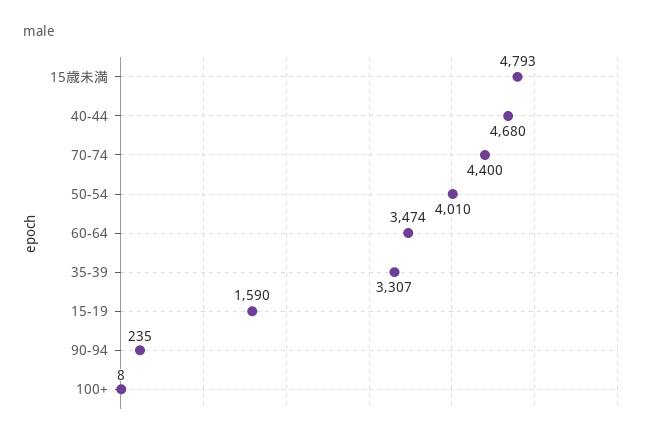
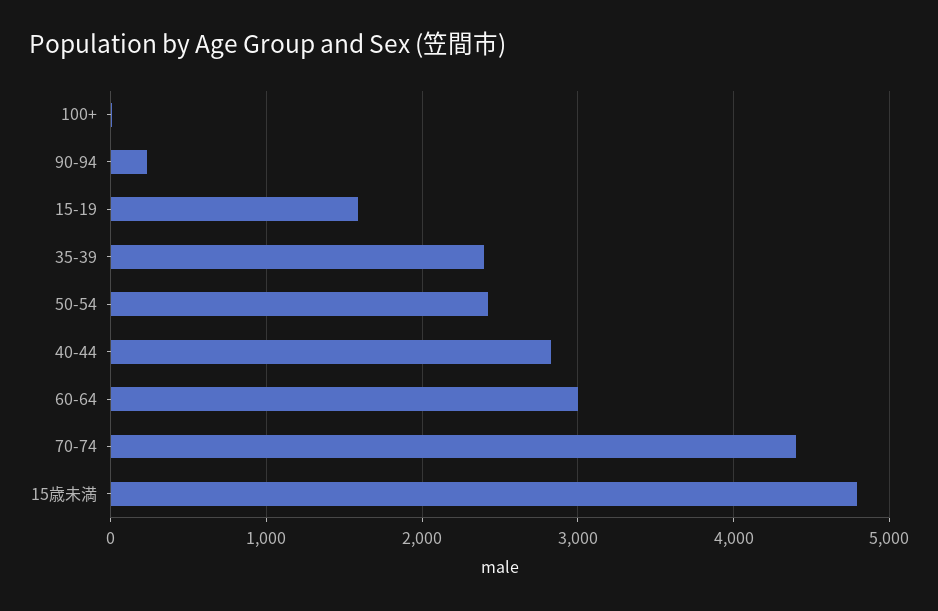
40-44: 4680 -> 2800
50-54: 4010 -> 2400
60-64: 3474 -> 3000
35-39: 3307 -> 2400

